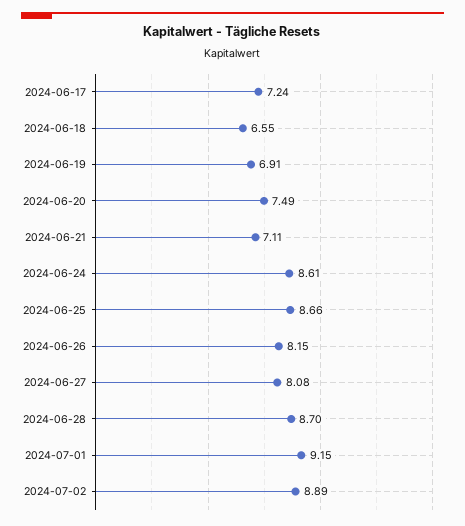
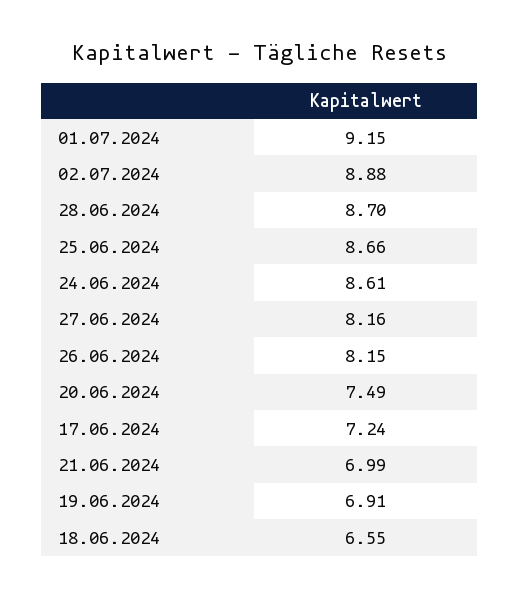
2024-06-21: 7.11 -> 6.99
2024-06-27: 8.08 -> 8.16
2024-07-02: 8.89 -> 8.88

